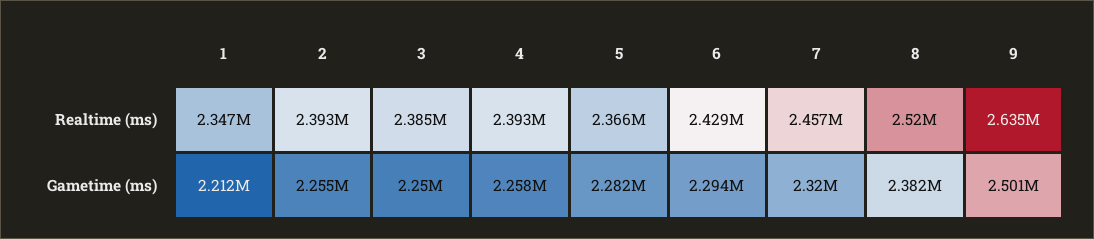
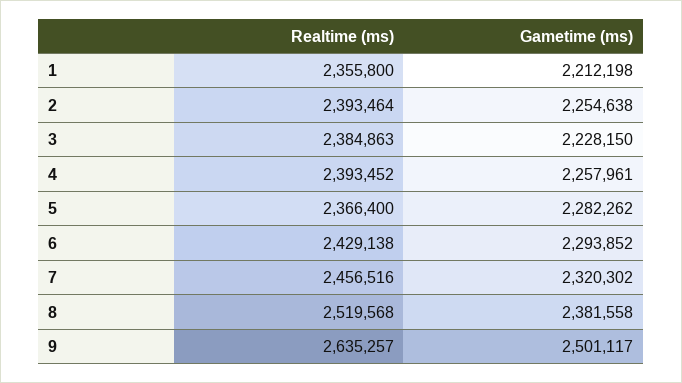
1, Realtime (ms): 2347000 -> 2355800
3, Gametime (ms): 2250000 -> 2228150

